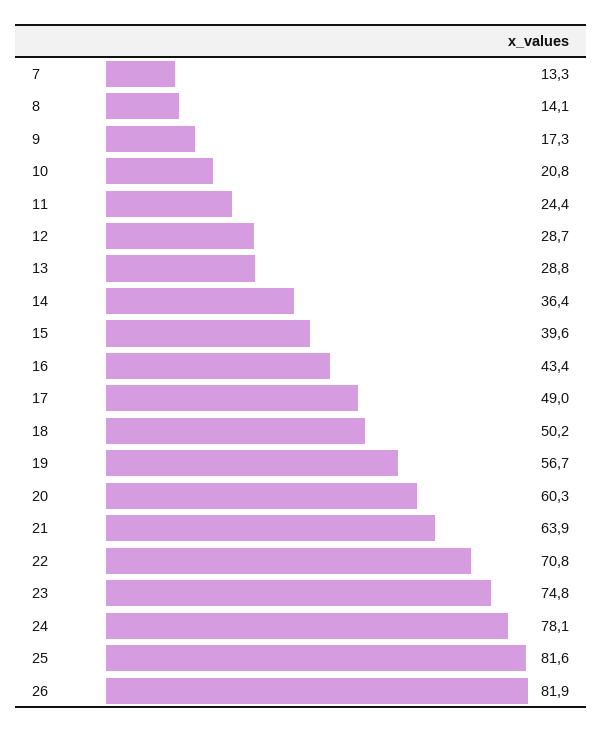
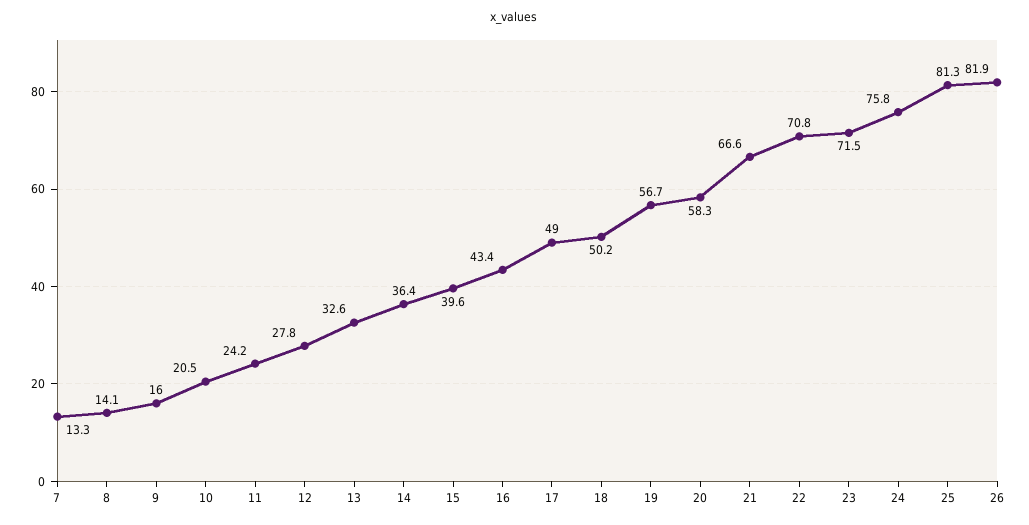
9: 17.3 -> 16
10: 20.8 -> 20.5
11: 24.4 -> 24.2
12: 28.7 -> 27.8
13: 28.8 -> 32.6
20: 60.3 -> 58.3
21: 63.9 -> 66.6
23: 74.8 -> 71.5
24: 78.1 -> 75.8
25: 81.6 -> 81.3

